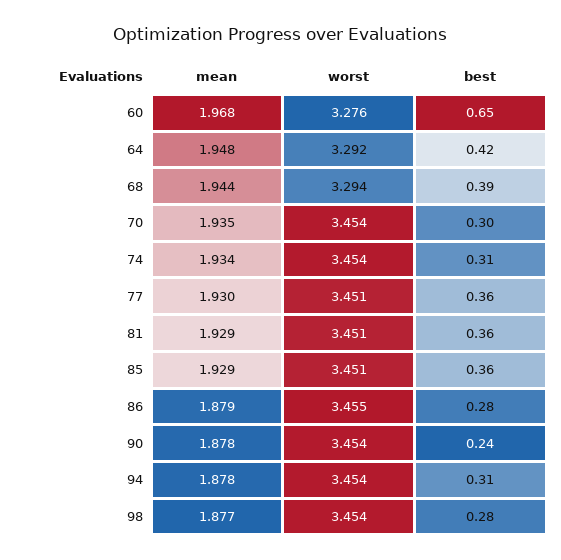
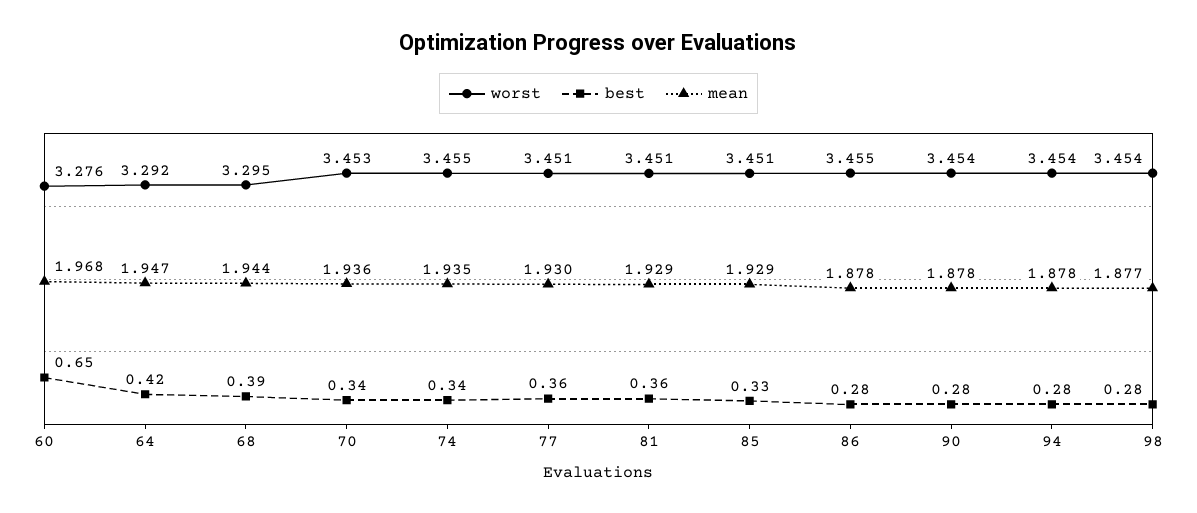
mean, 64: 1.948 -> 1.947
worst, 68: 3.294 -> 3.295
mean, 70: 1.935 -> 1.936
worst, 70: 3.454 -> 3.453
best, 70: 0.3 -> 0.34
mean, 74: 1.934 -> 1.935
worst, 74: 3.454 -> 3.455
best, 74: 0.31 -> 0.34
best, 85: 0.36 -> 0.33
mean, 86: 1.879 -> 1.878
best, 90: 0.24 -> 0.28
best, 94: 0.31 -> 0.28

